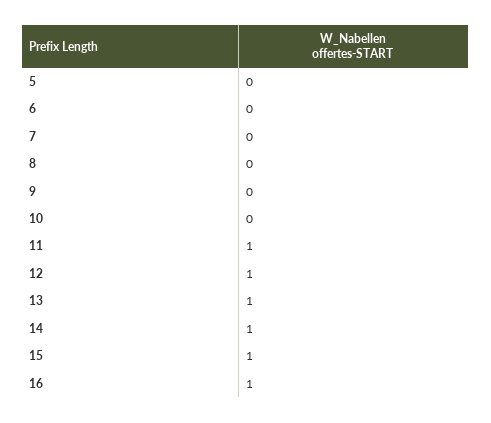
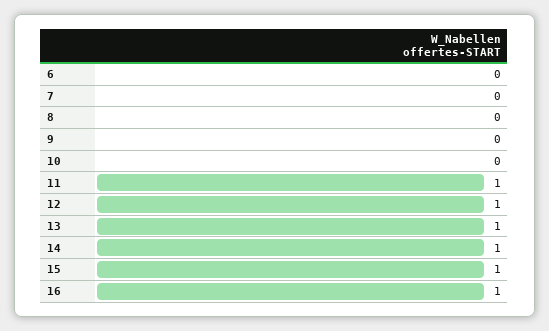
5: 0 -> none

